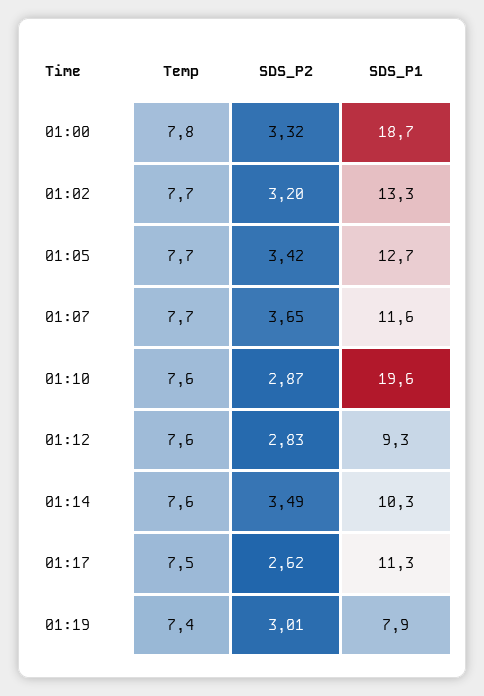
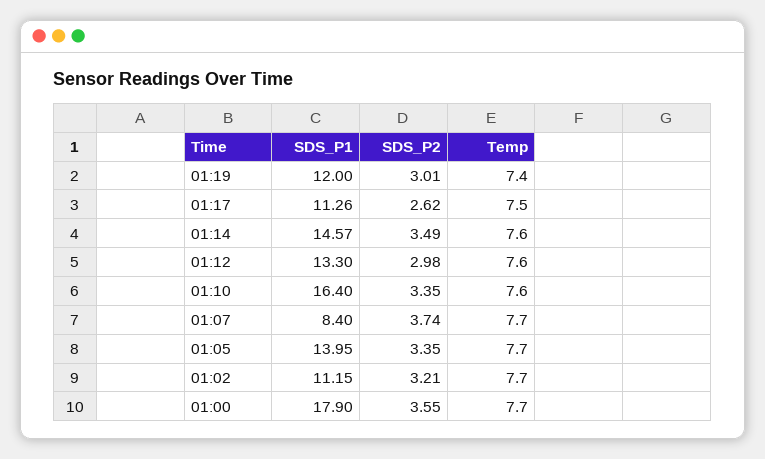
Temp, 01:00: 7.8 -> 7.7
SDS_P2, 01:00: 3.32 -> 3.55
SDS_P1, 01:00: 18.7 -> 17.9
SDS_P2, 01:02: 3.2 -> 3.21
SDS_P1, 01:02: 13.3 -> 11.15
SDS_P2, 01:05: 3.42 -> 3.35
SDS_P1, 01:05: 12.7 -> 13.95
SDS_P2, 01:07: 3.65 -> 3.74
SDS_P1, 01:07: 11.6 -> 8.4
SDS_P2, 01:10: 2.87 -> 3.35
SDS_P1, 01:10: 19.6 -> 16.4
SDS_P2, 01:12: 2.83 -> 2.98
SDS_P1, 01:12: 9.3 -> 13.3
SDS_P1, 01:14: 10.3 -> 14.57
SDS_P1, 01:19: 7.9 -> 12

